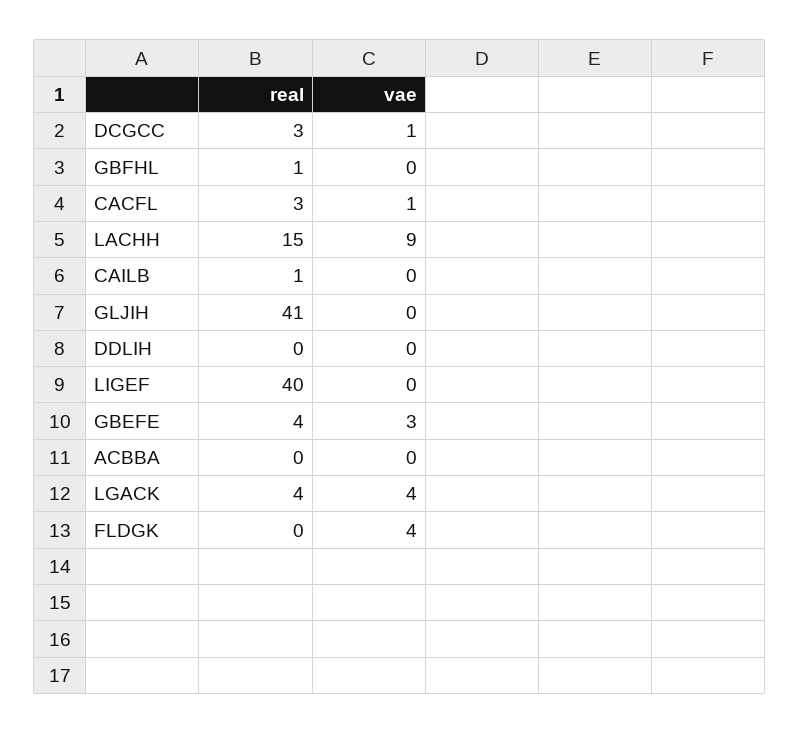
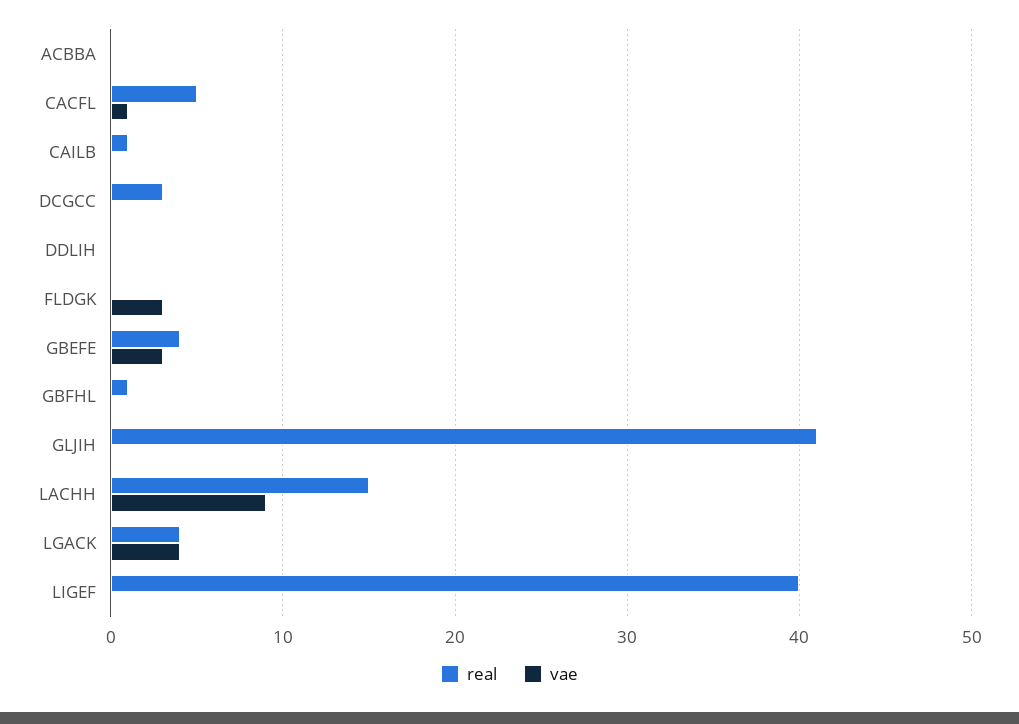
vae, DCGCC: 1 -> 0
real, CACFL: 3 -> 5
vae, FLDGK: 4 -> 3

